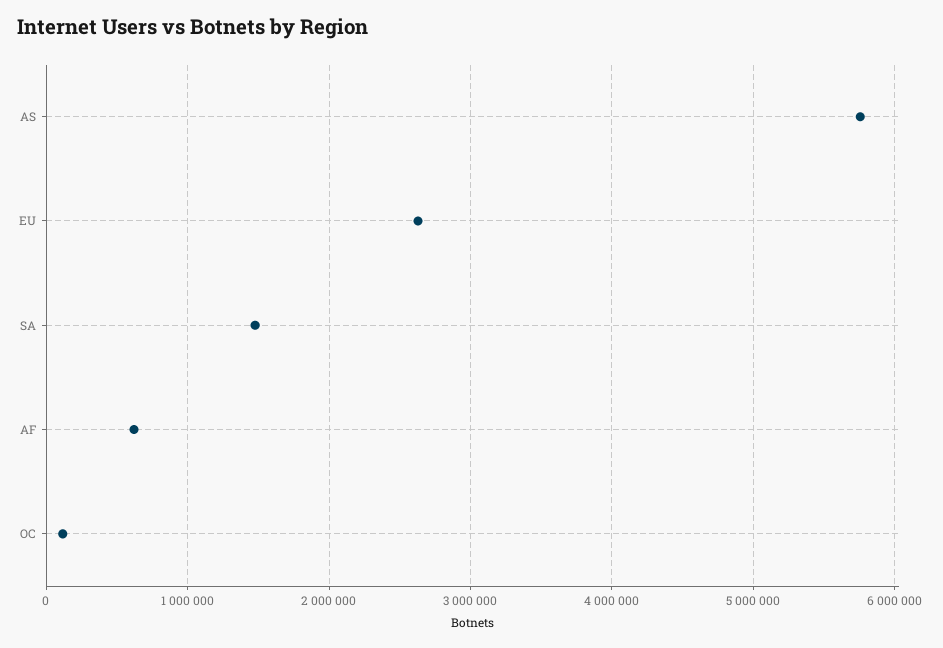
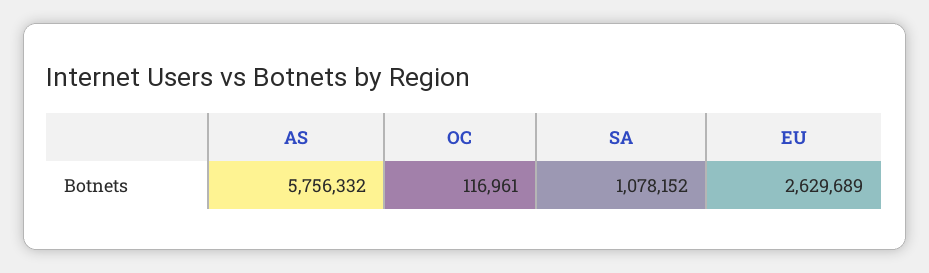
SA: 1500000 -> 1078152
AF: 600000 -> none

